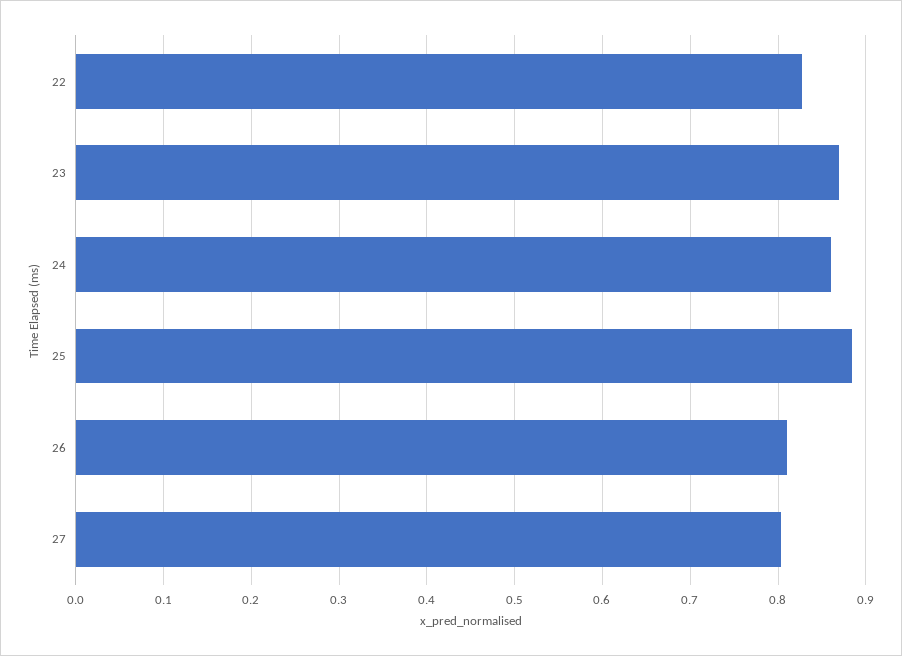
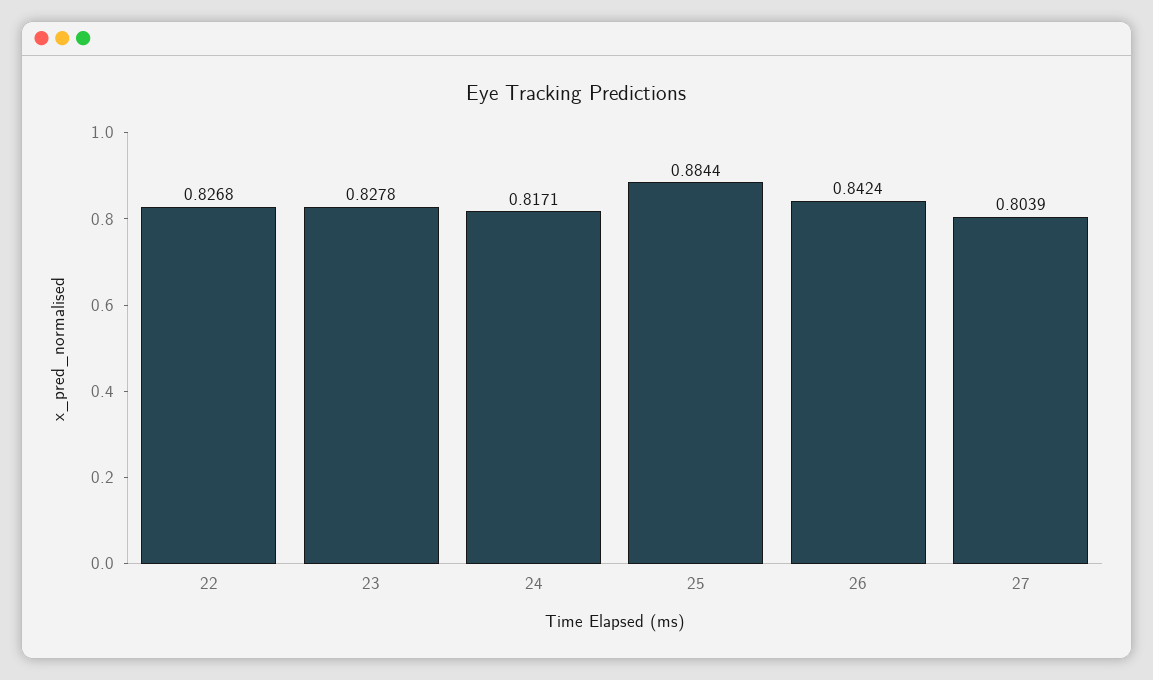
23: 0.87 -> 0.8278
24: 0.86 -> 0.8171
26: 0.81 -> 0.8424

